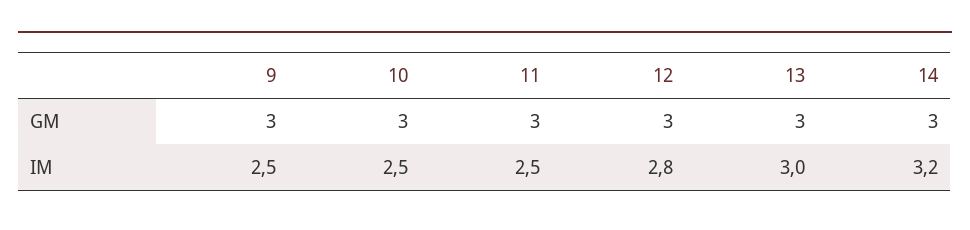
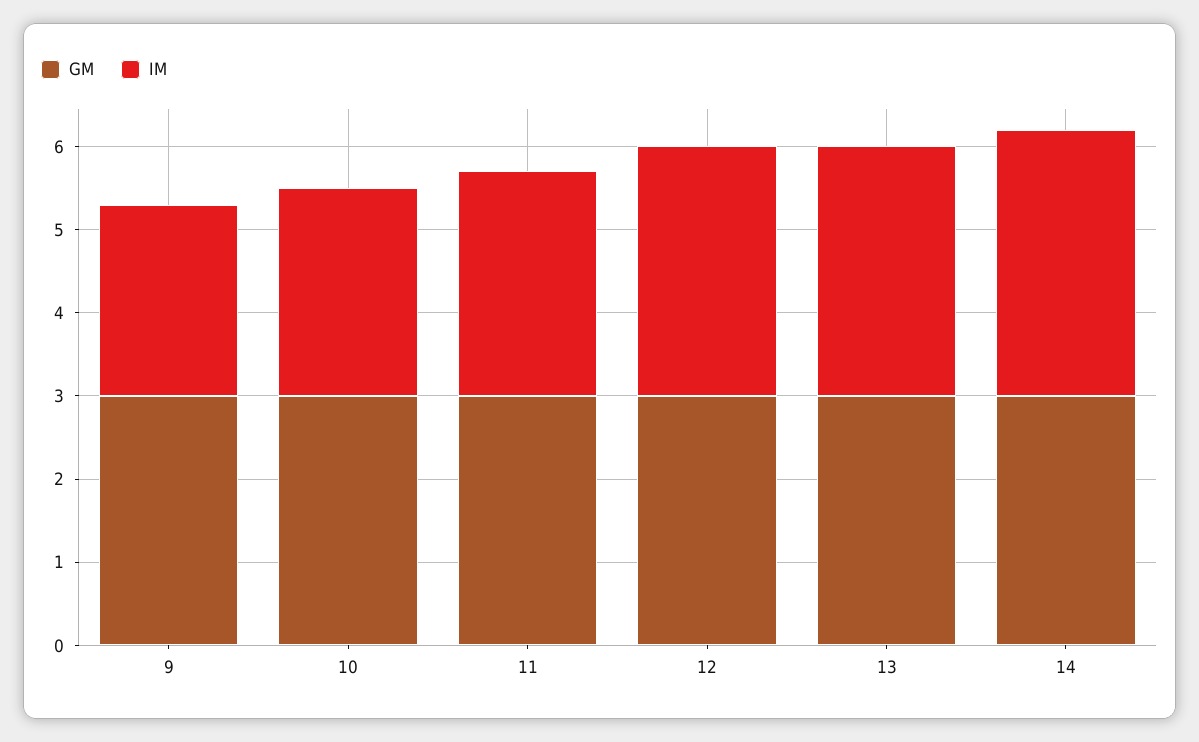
IM, 9: 2.5 -> 2.3
IM, 11: 2.5 -> 2.7
IM, 12: 2.8 -> 3

